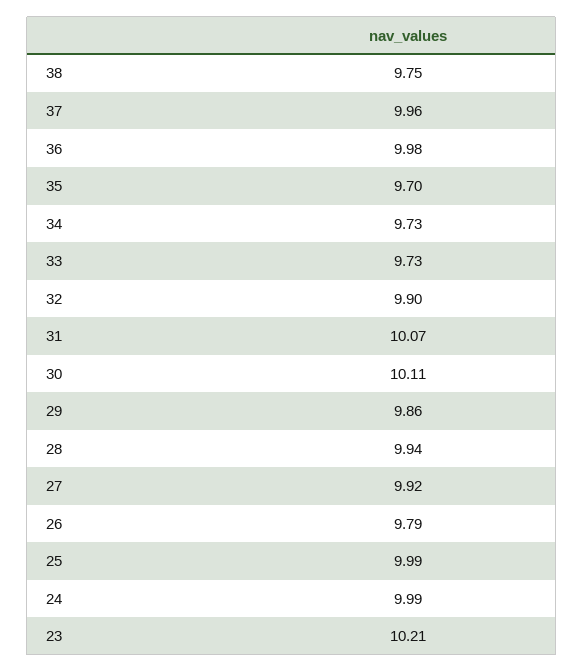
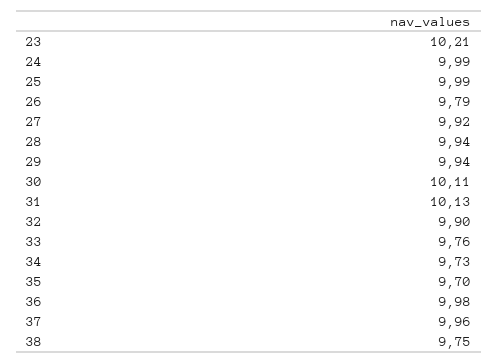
33: 9.73 -> 9.76
31: 10.07 -> 10.13
29: 9.86 -> 9.94

